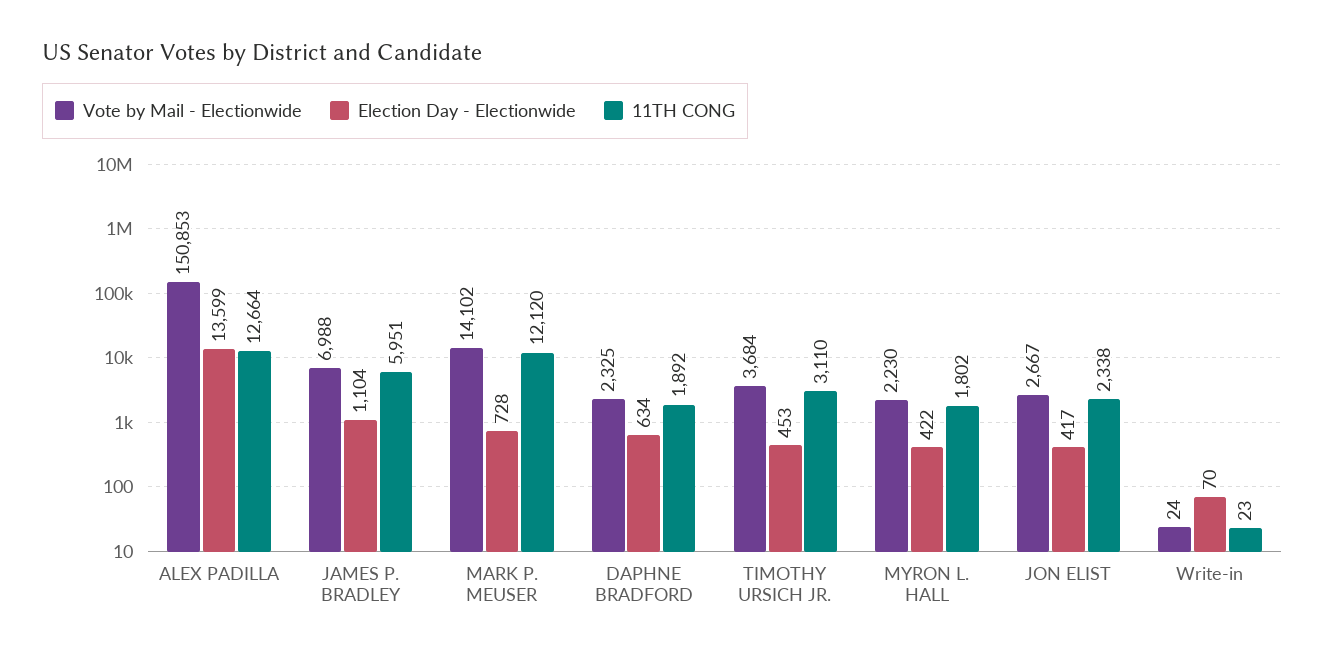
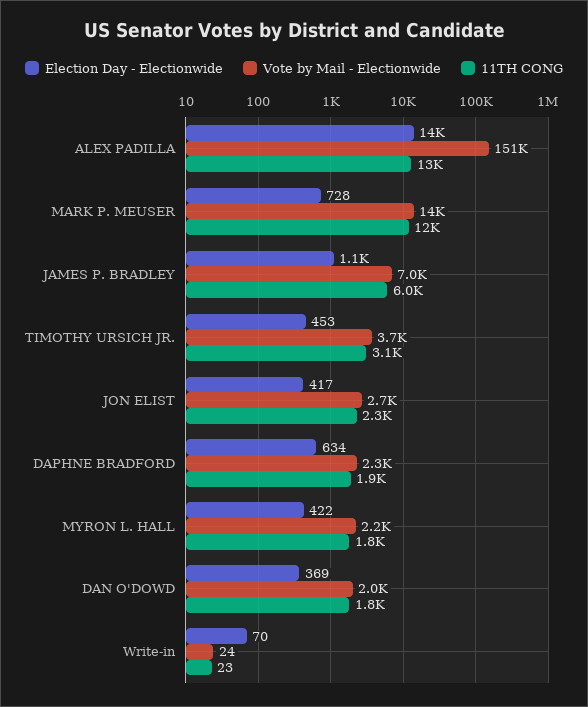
Election Day - Electionwide, DAN O'DOWD: none -> 369
Vote by Mail - Electionwide, DAN O'DOWD: none -> 2000
11TH CONG, DAN O'DOWD: none -> 1800

